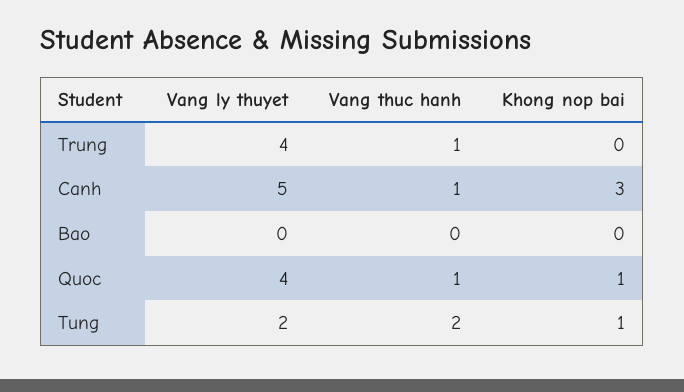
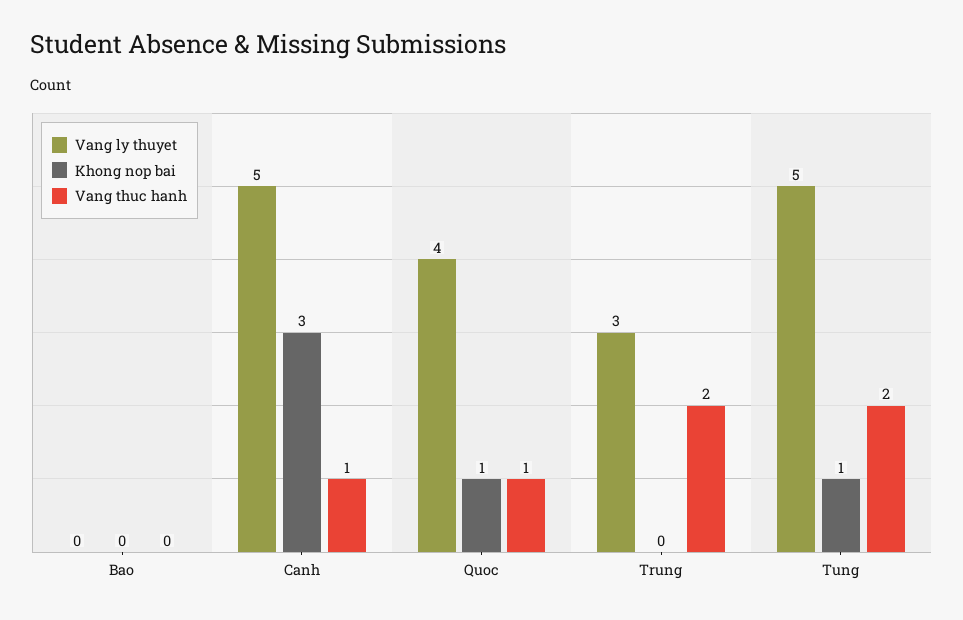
Vang ly thuyet, Trung: 4 -> 3
Vang thuc hanh, Trung: 1 -> 2
Vang ly thuyet, Tung: 2 -> 5

